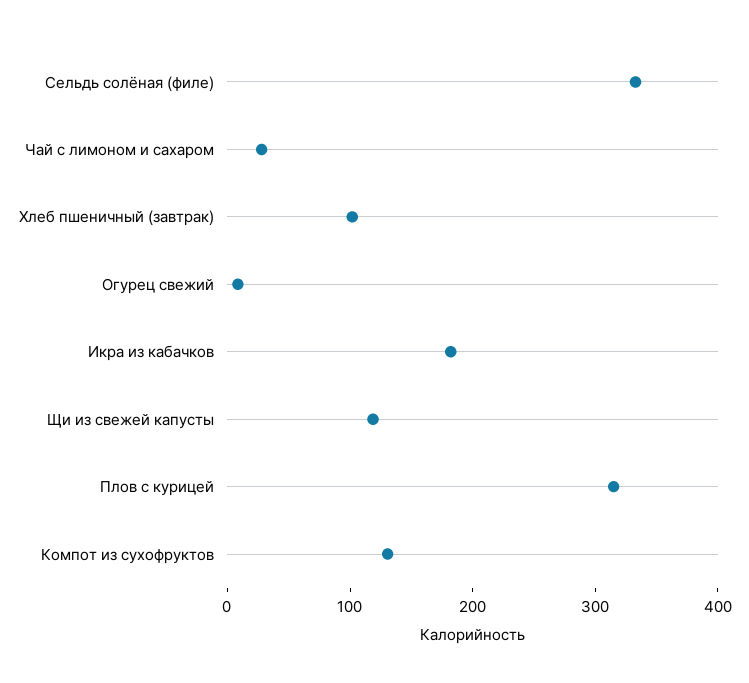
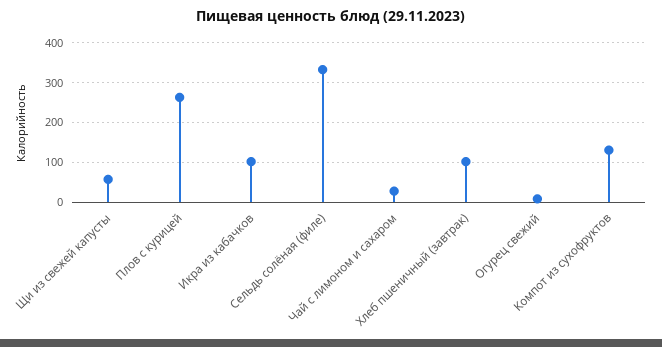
Икра из кабачков: 180 -> 100
Щи из свежей капусты: 120 -> 60
Плов с курицей: 320 -> 260

